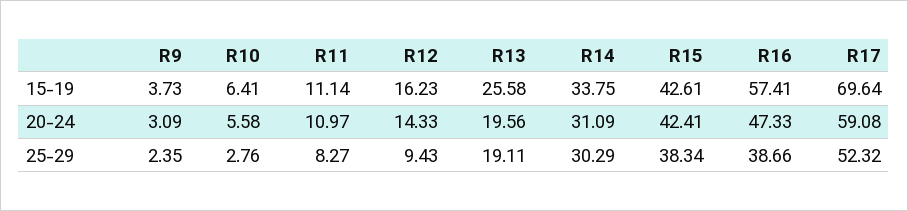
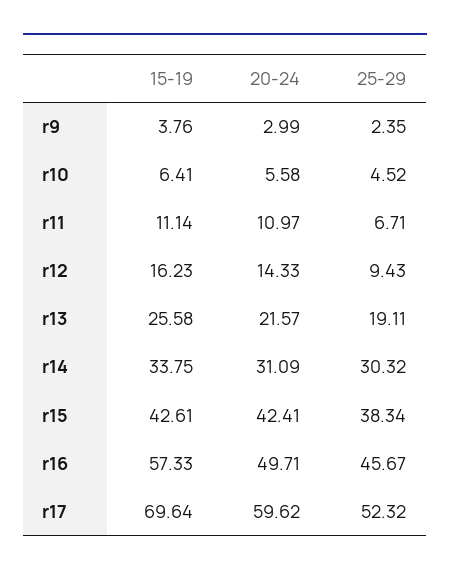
R9, 15-19: 3.73 -> 3.76
R16, 15-19: 57.41 -> 57.33
R9, 20-24: 3.09 -> 2.99
R13, 20-24: 19.56 -> 21.57
R16, 20-24: 47.33 -> 49.71
R17, 20-24: 59.08 -> 59.62
R10, 25-29: 2.76 -> 4.52
R11, 25-29: 8.27 -> 6.71
R14, 25-29: 30.29 -> 30.32
R16, 25-29: 38.66 -> 45.67

